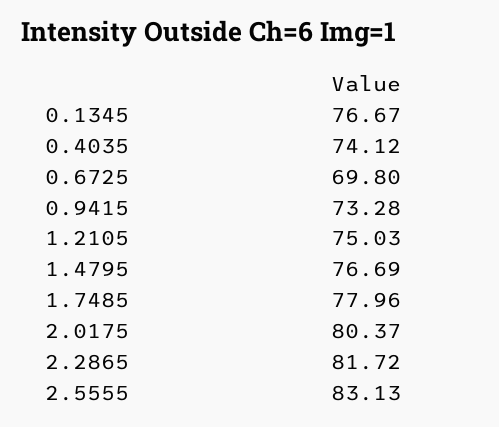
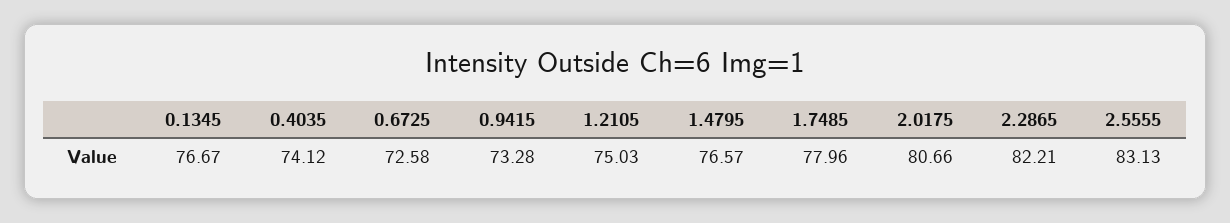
0.6725: 69.8 -> 72.58
1.4795: 76.69 -> 76.57
2.0175: 80.37 -> 80.66
2.2865: 81.72 -> 82.21

